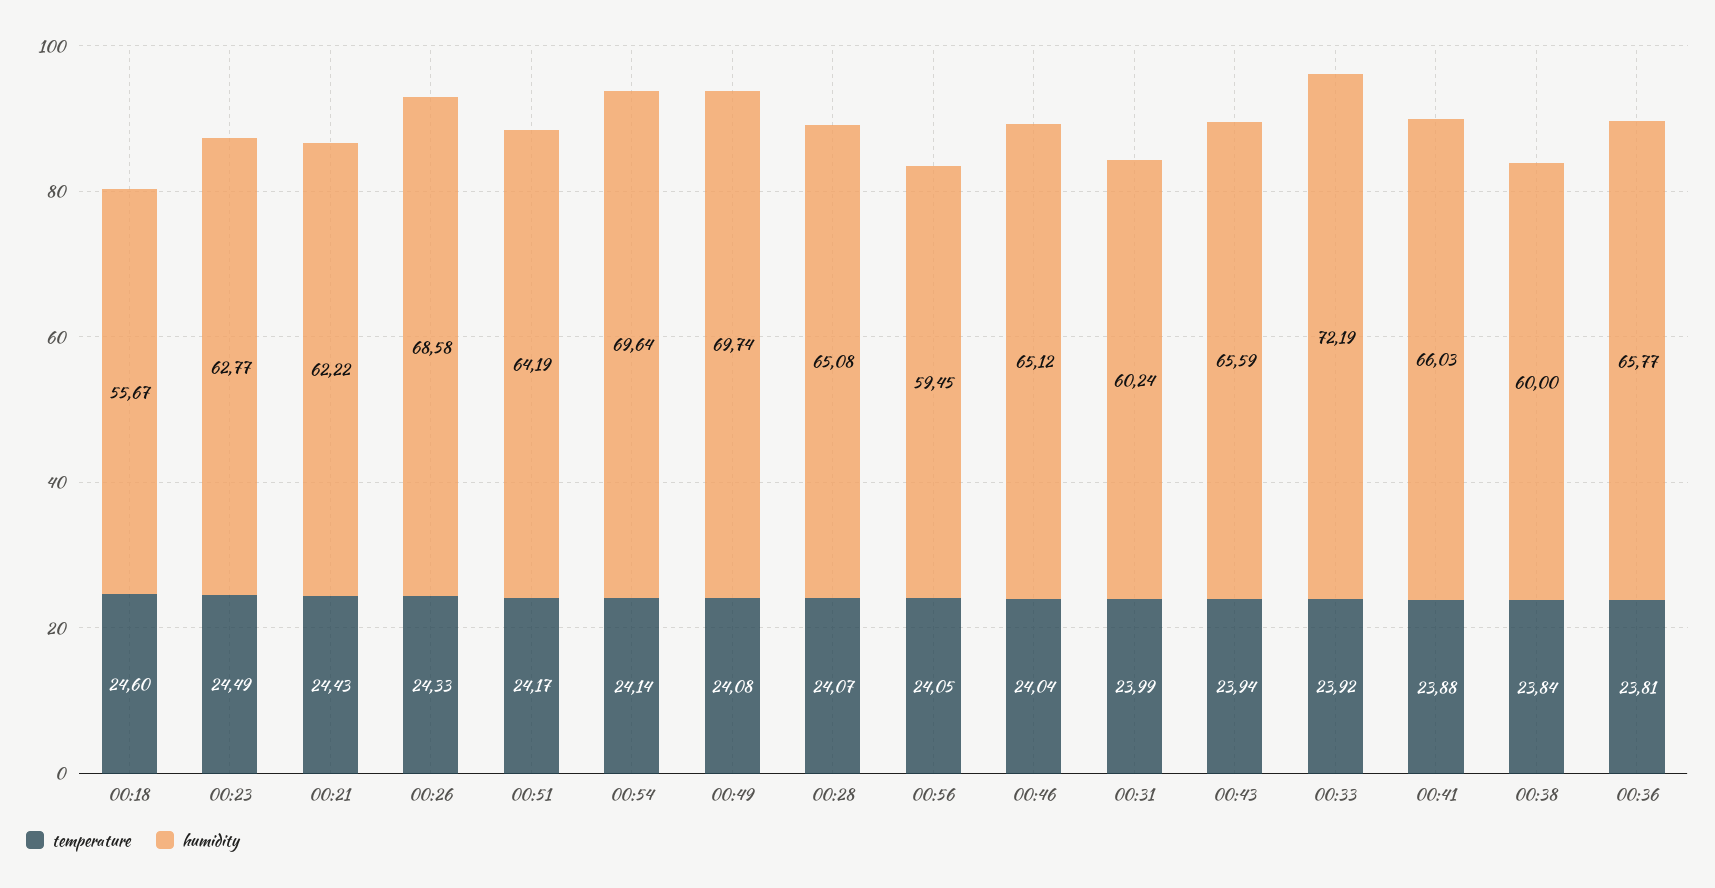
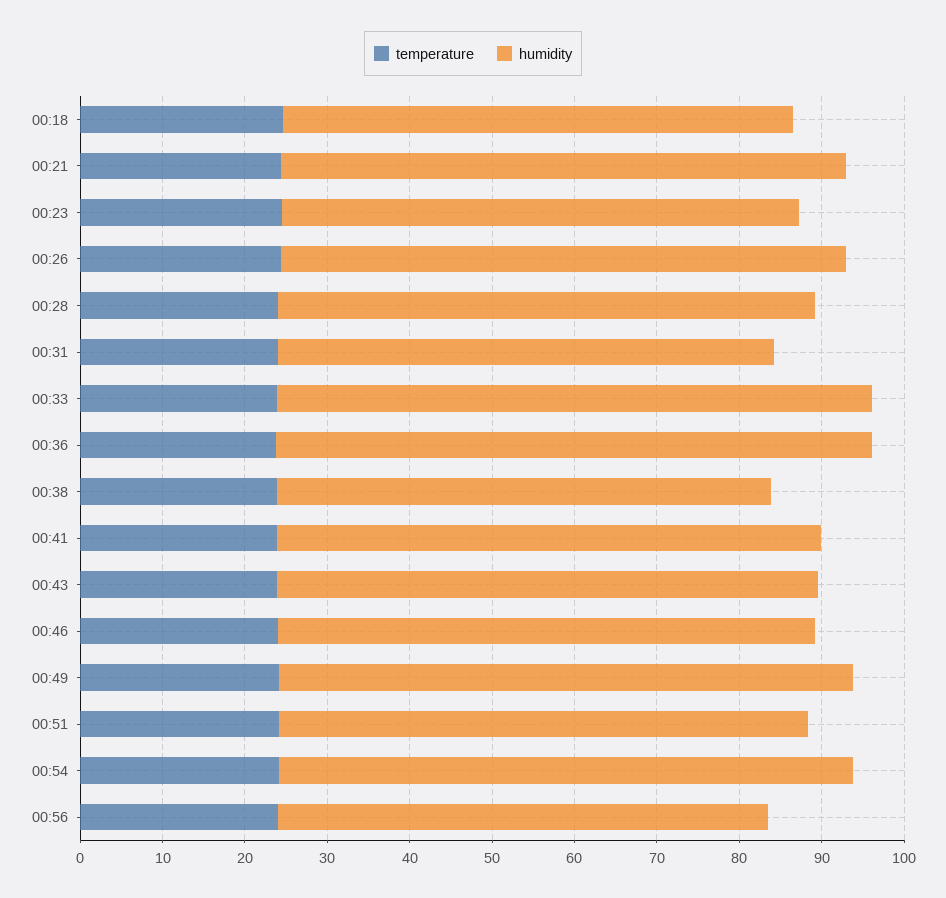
humidity, 00:18: 55.67 -> 62
humidity, 00:21: 62.22 -> 68
humidity, 00:36: 65.77 -> 72

